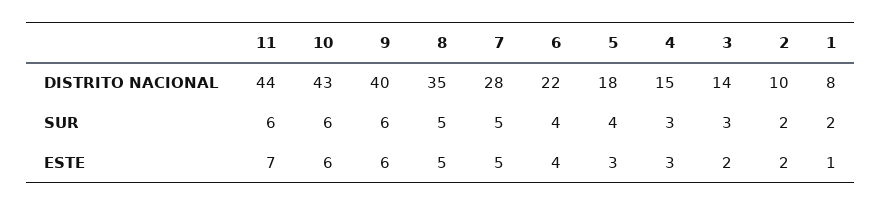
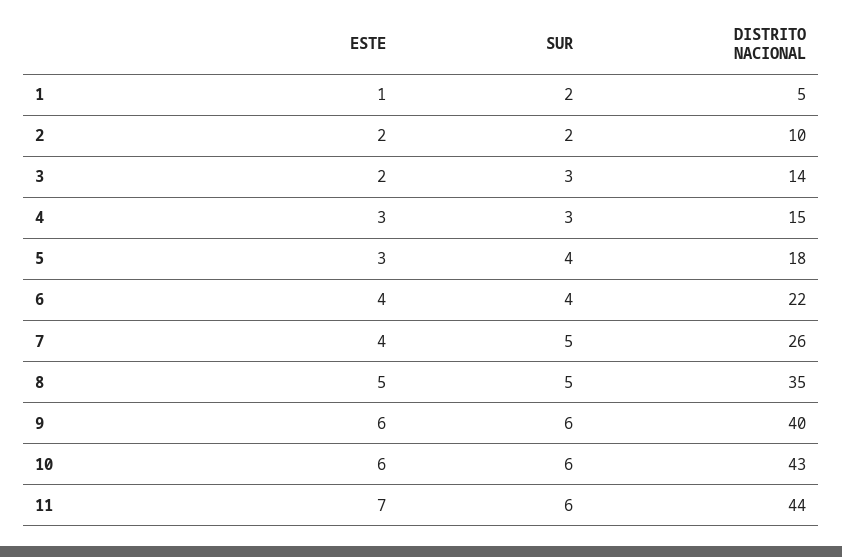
7, DISTRITO NACIONAL: 28 -> 26
1, DISTRITO NACIONAL: 8 -> 5
7, ESTE: 5 -> 4

